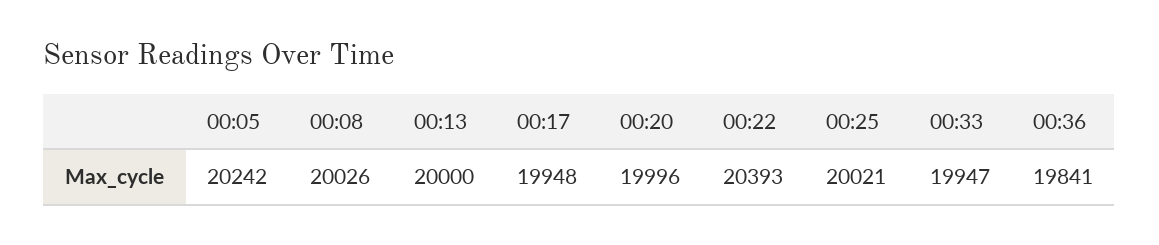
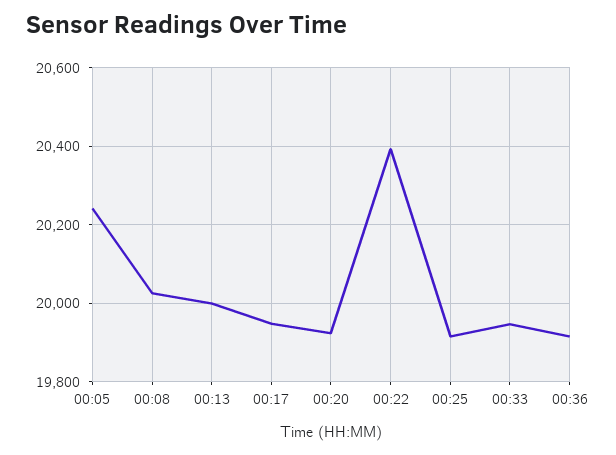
00:20: 19996 -> 19920
00:25: 20021 -> 19920
00:36: 19841 -> 19920

